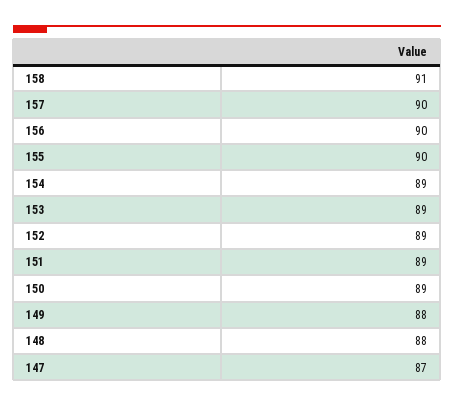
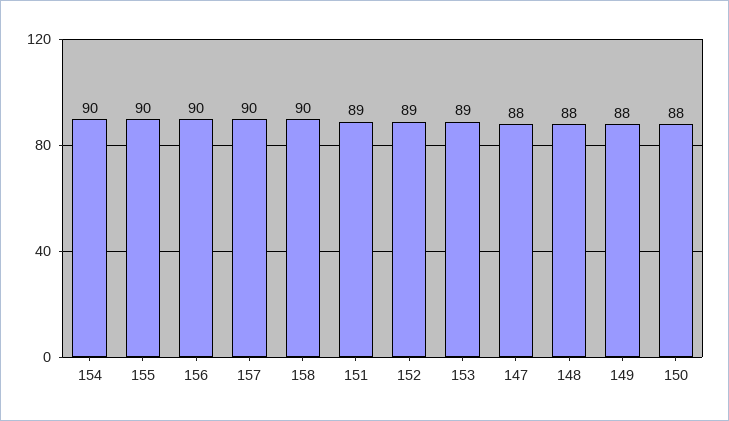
158: 91 -> 90
154: 89 -> 90
150: 89 -> 88
147: 87 -> 88

